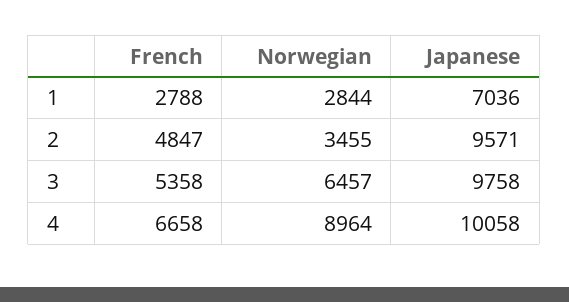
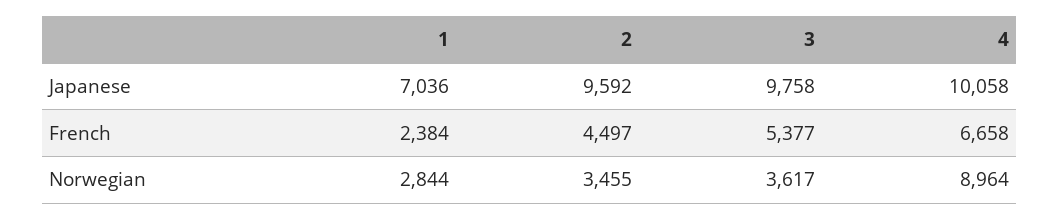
French, 1: 2788 -> 2384
French, 2: 4847 -> 4497
Japanese, 2: 9571 -> 9592
French, 3: 5358 -> 5377
Norwegian, 3: 6457 -> 3617

